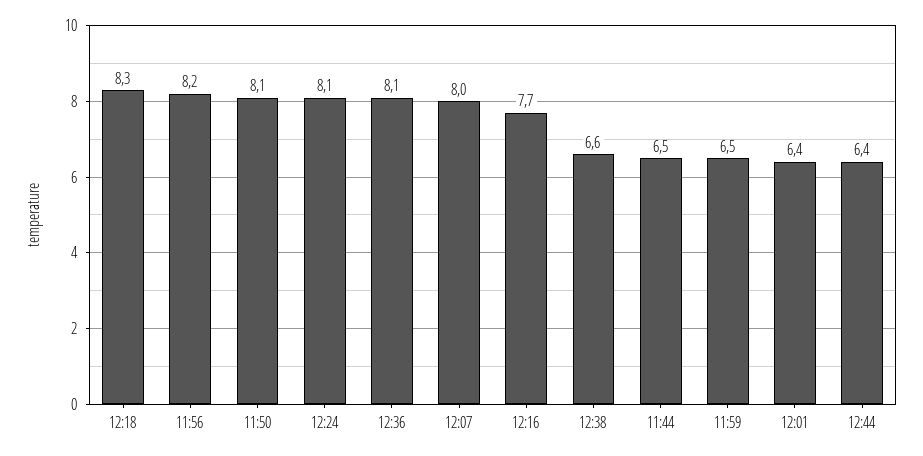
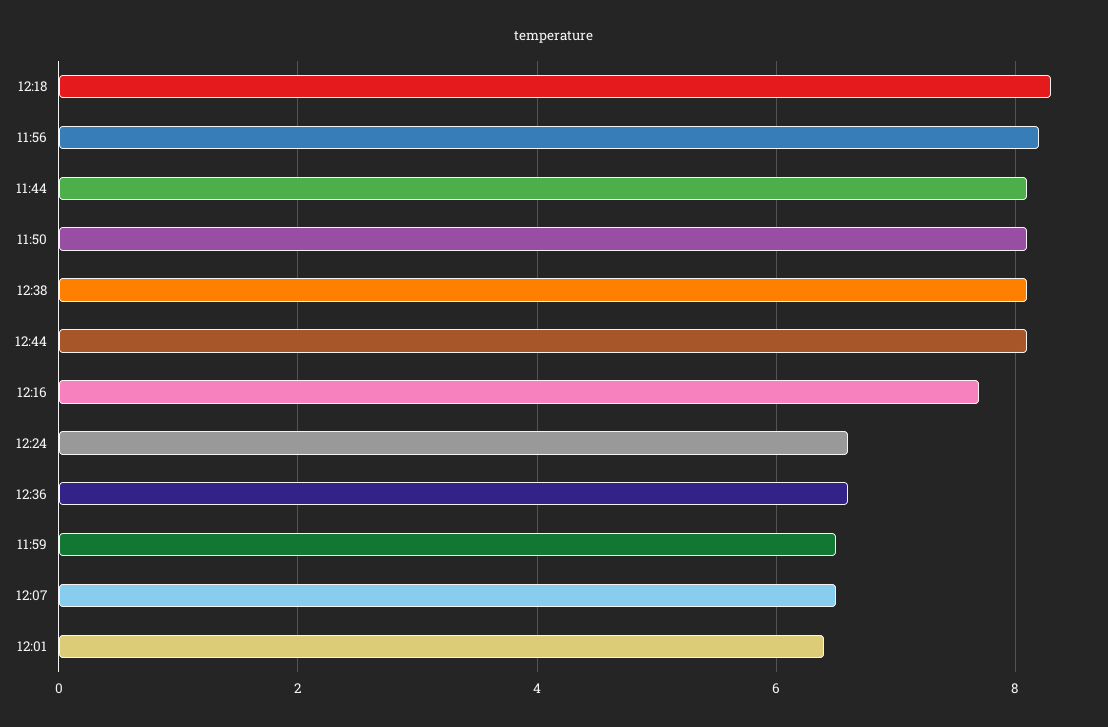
12:24: 8.1 -> 6.5
12:36: 8.1 -> 6.5
12:07: 8 -> 6.5
12:38: 6.6 -> 8
11:44: 6.5 -> 8
12:44: 6.4 -> 8

